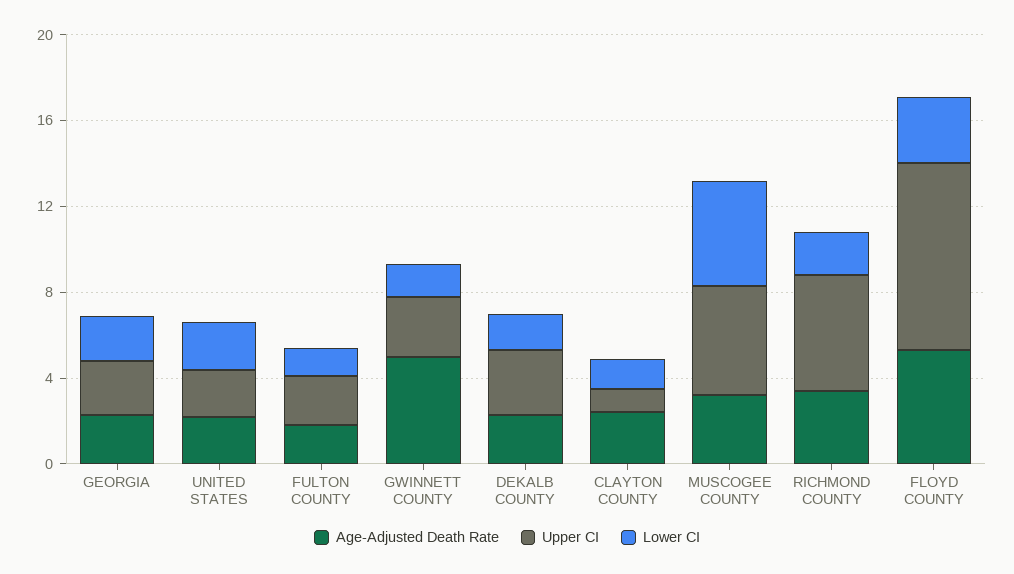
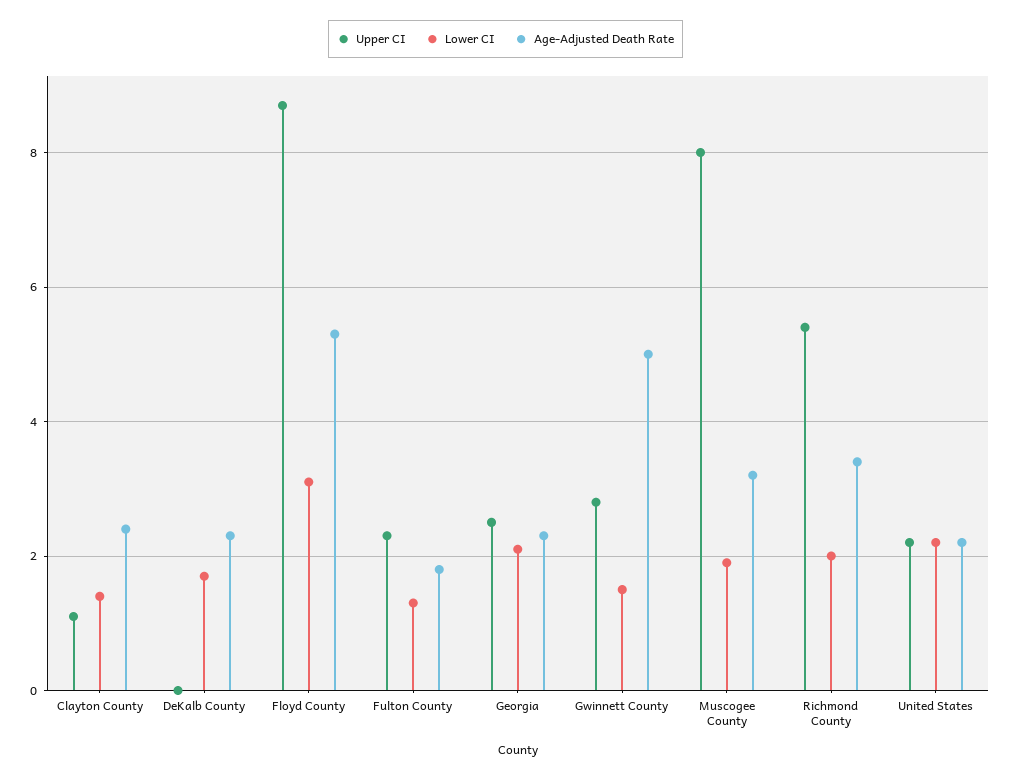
Upper CI, DEKALB COUNTY: 3 -> 0
Upper CI, MUSCOGEE COUNTY: 5 -> 8
Lower CI, MUSCOGEE COUNTY: 5 -> 2

